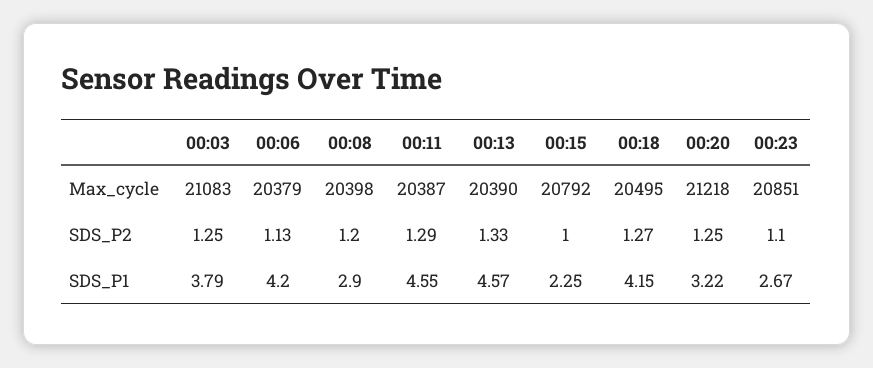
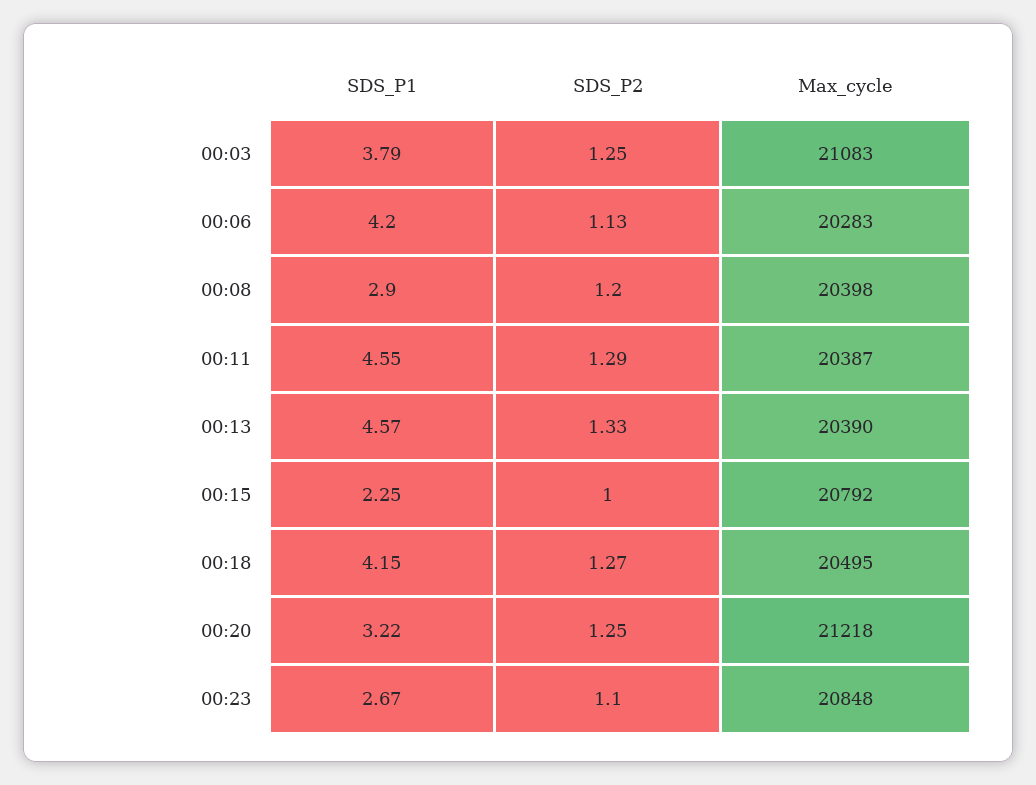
00:06, Max_cycle: 20379 -> 20283
00:23, Max_cycle: 20851 -> 20848

